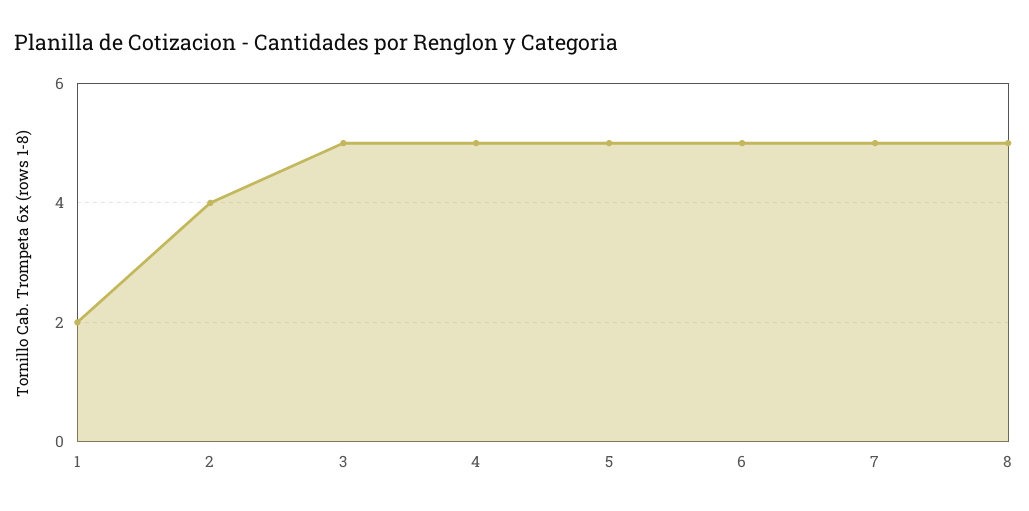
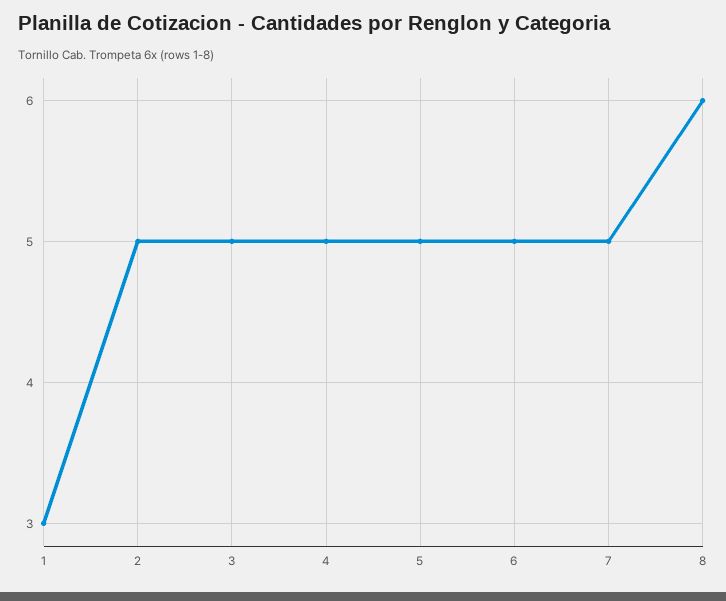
1: 2 -> 3
2: 4 -> 5
8: 5 -> 6

